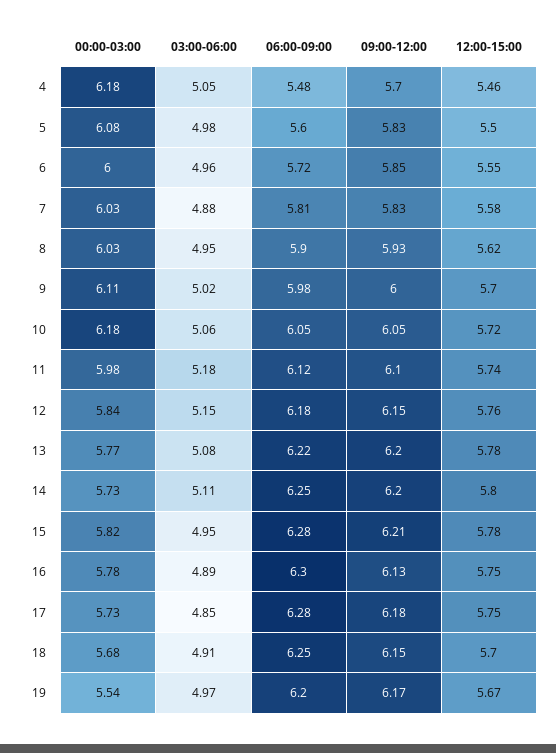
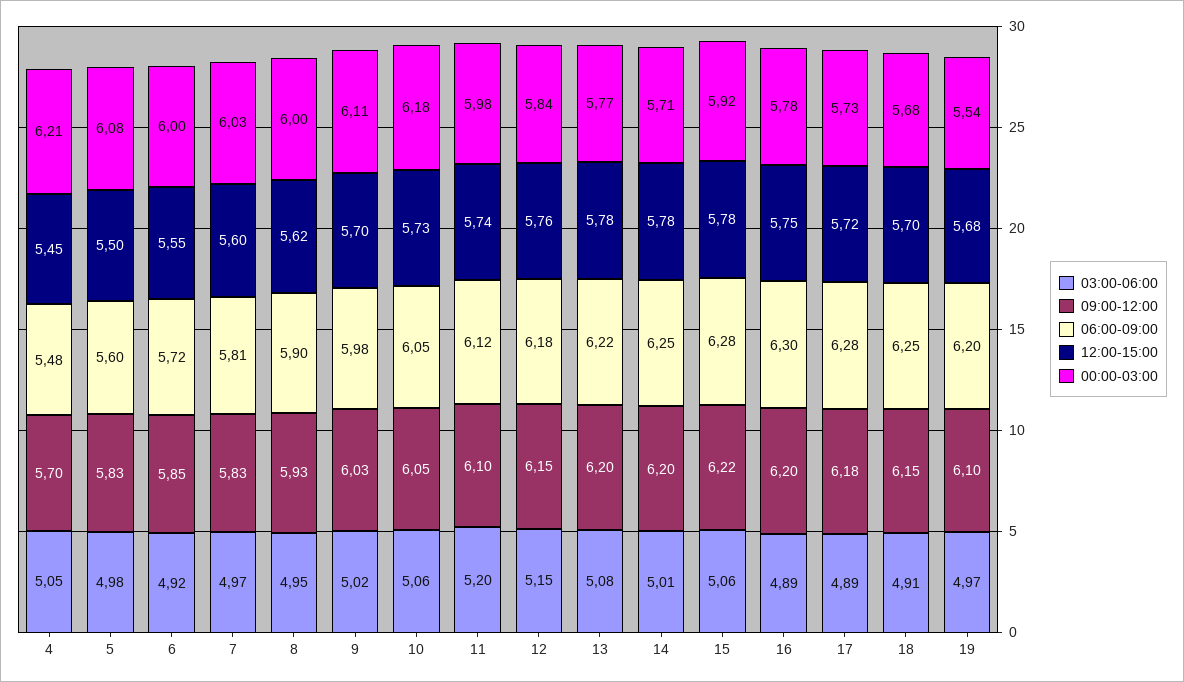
00:00-03:00, 4: 6.18 -> 6.21
12:00-15:00, 4: 5.46 -> 5.45
03:00-06:00, 6: 4.96 -> 4.92
03:00-06:00, 7: 4.88 -> 4.97
12:00-15:00, 7: 5.58 -> 5.6
00:00-03:00, 8: 6.03 -> 6
09:00-12:00, 9: 6 -> 6.03
12:00-15:00, 10: 5.72 -> 5.73
03:00-06:00, 11: 5.18 -> 5.2
00:00-03:00, 14: 5.73 -> 5.71
03:00-06:00, 14: 5.11 -> 5.01
12:00-15:00, 14: 5.8 -> 5.78
00:00-03:00, 15: 5.82 -> 5.92
03:00-06:00, 15: 4.95 -> 5.06
09:00-12:00, 15: 6.21 -> 6.22
09:00-12:00, 16: 6.13 -> 6.2
03:00-06:00, 17: 4.85 -> 4.89
12:00-15:00, 17: 5.75 -> 5.72
09:00-12:00, 19: 6.17 -> 6.1
12:00-15:00, 19: 5.67 -> 5.68

